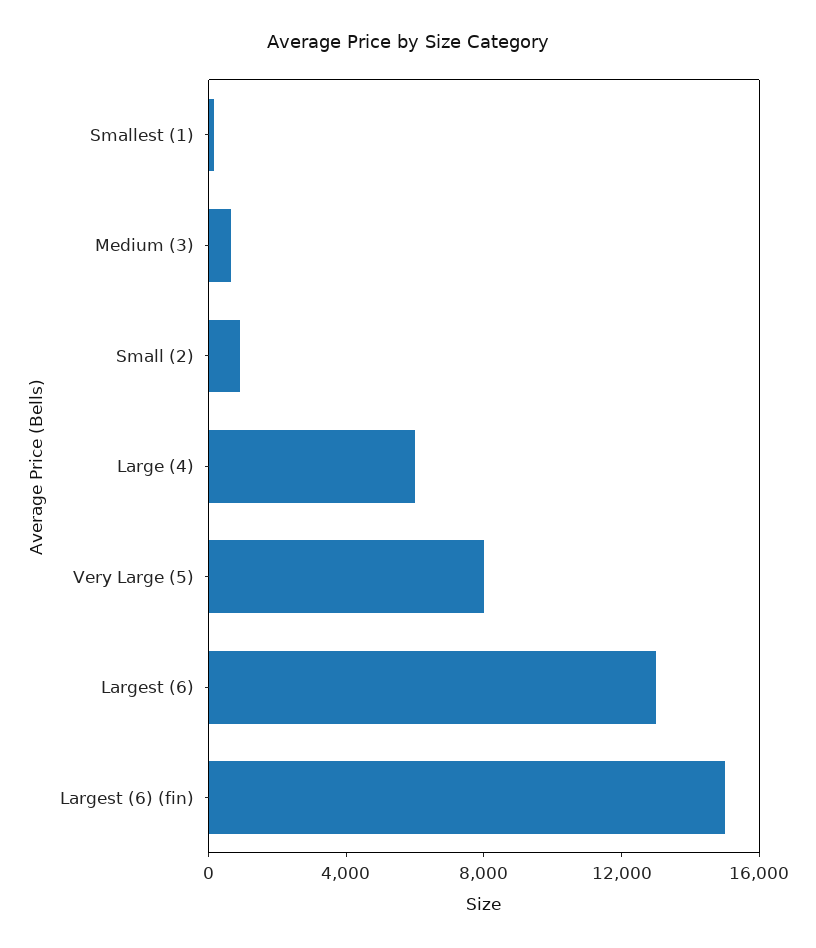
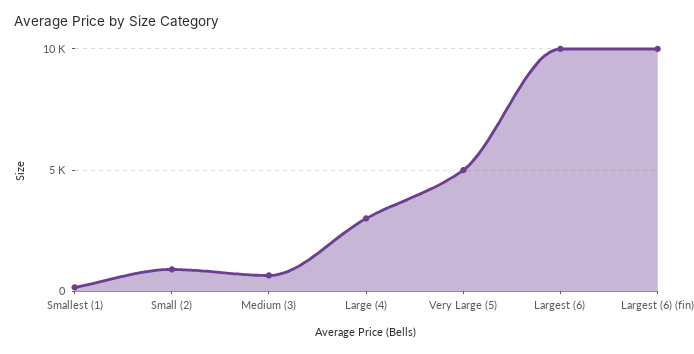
Large (4): 6000 -> 3000
Very Large (5): 8000 -> 5000
Largest (6): 13000 -> 10000
Largest (6) (fin): 15000 -> 10000

